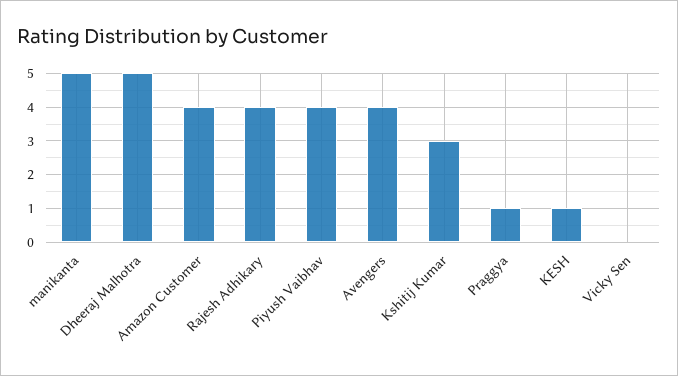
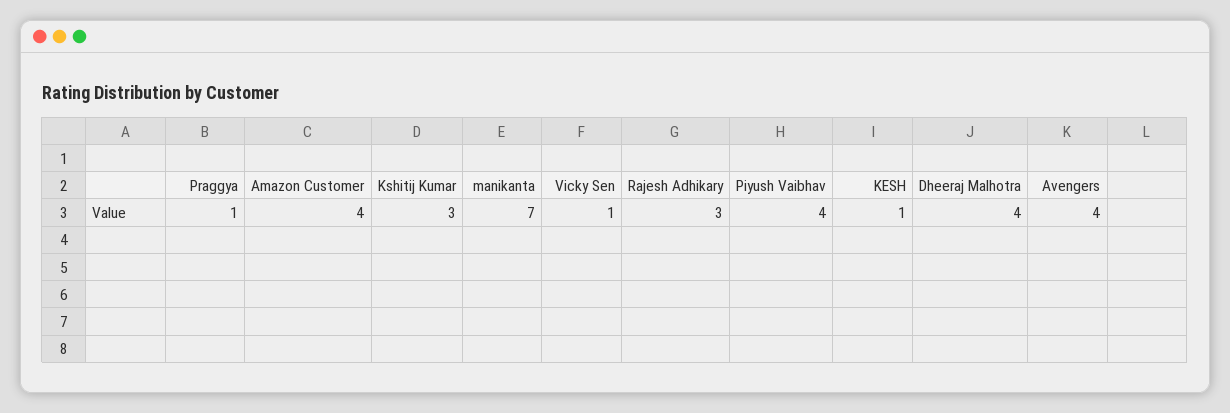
manikanta: 5 -> 7
Dheeraj Malhotra: 5 -> 4
Rajesh Adhikary: 4 -> 3
Vicky Sen: 0 -> 1

